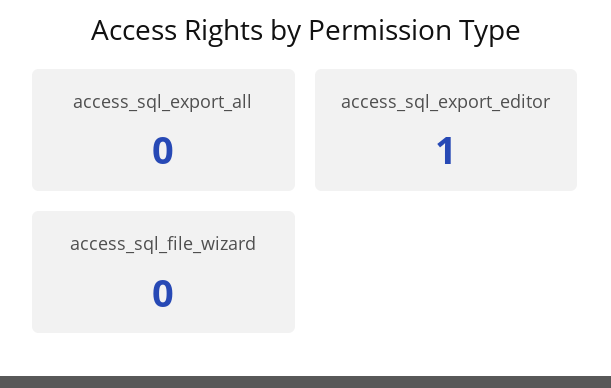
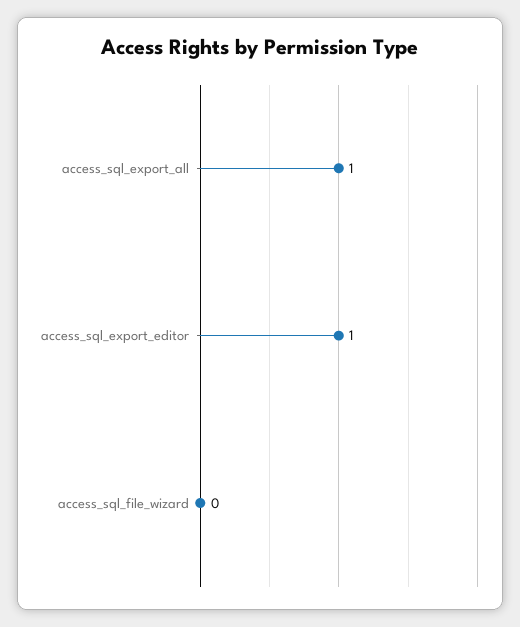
access_sql_export_all: 0 -> 1

